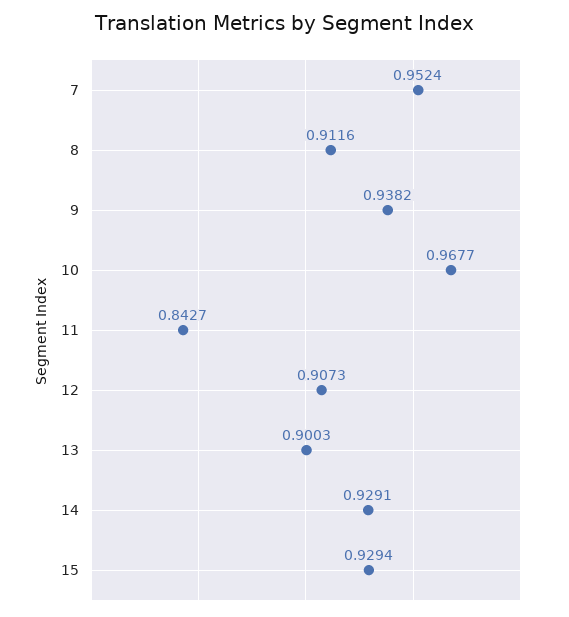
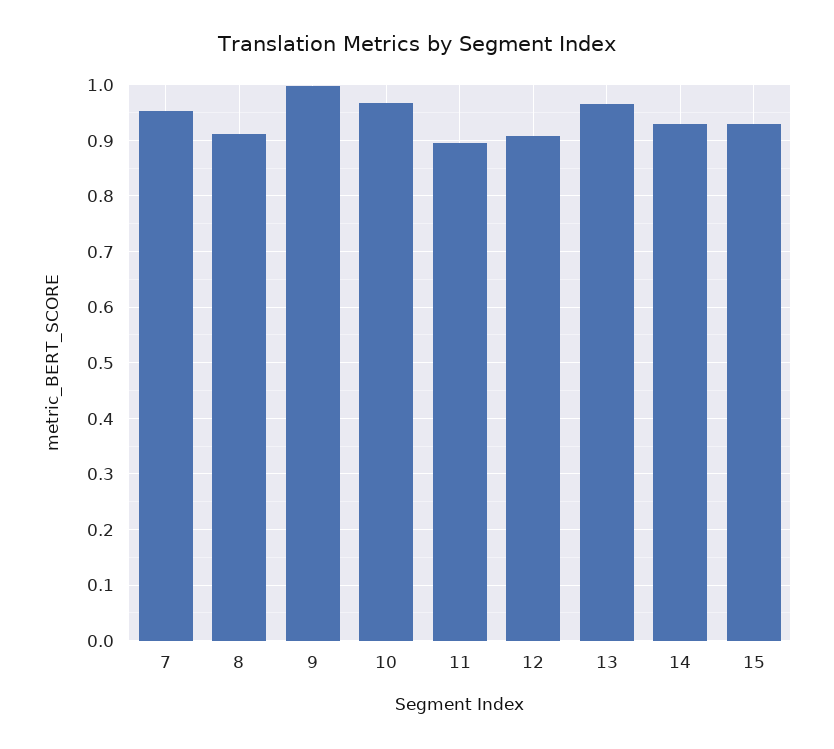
9: 0.9382 -> 1
11: 0.8427 -> 0.9
13: 0.9003 -> 0.96

